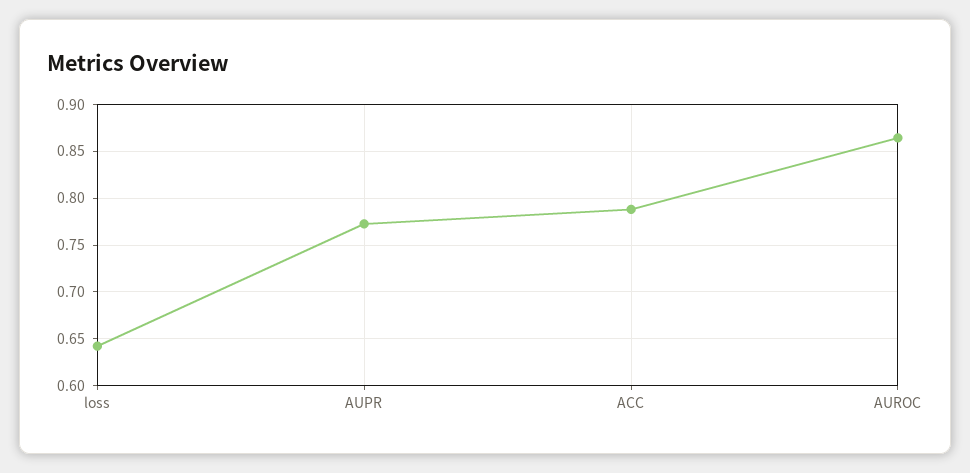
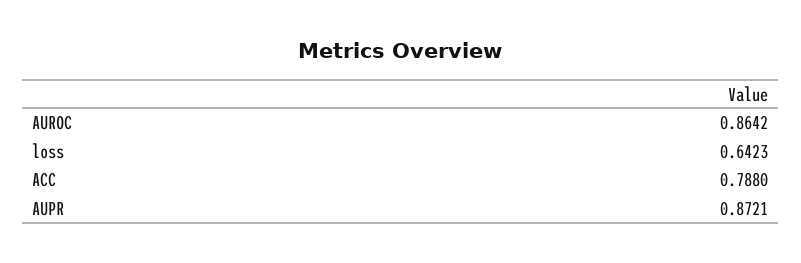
AUPR: 0.77 -> 0.8721

